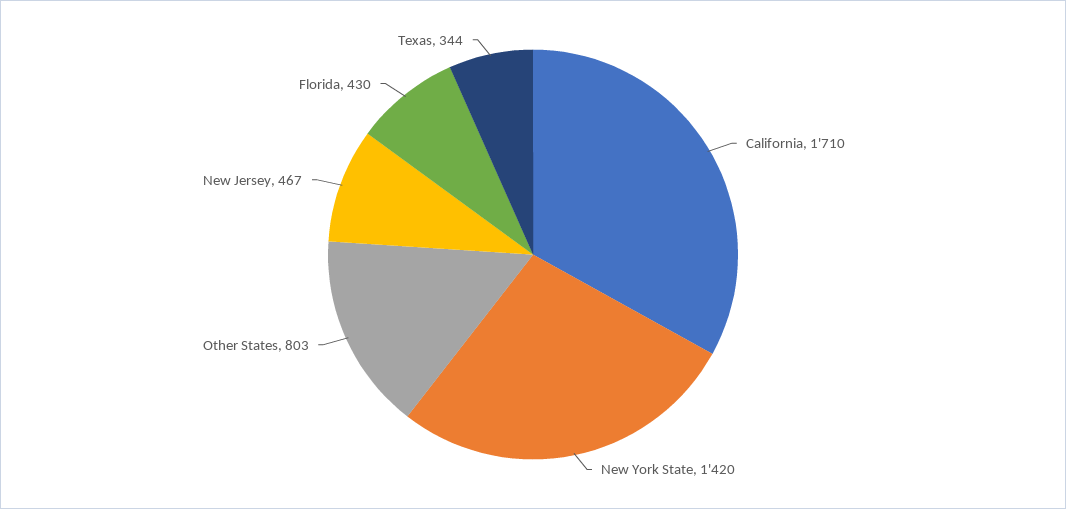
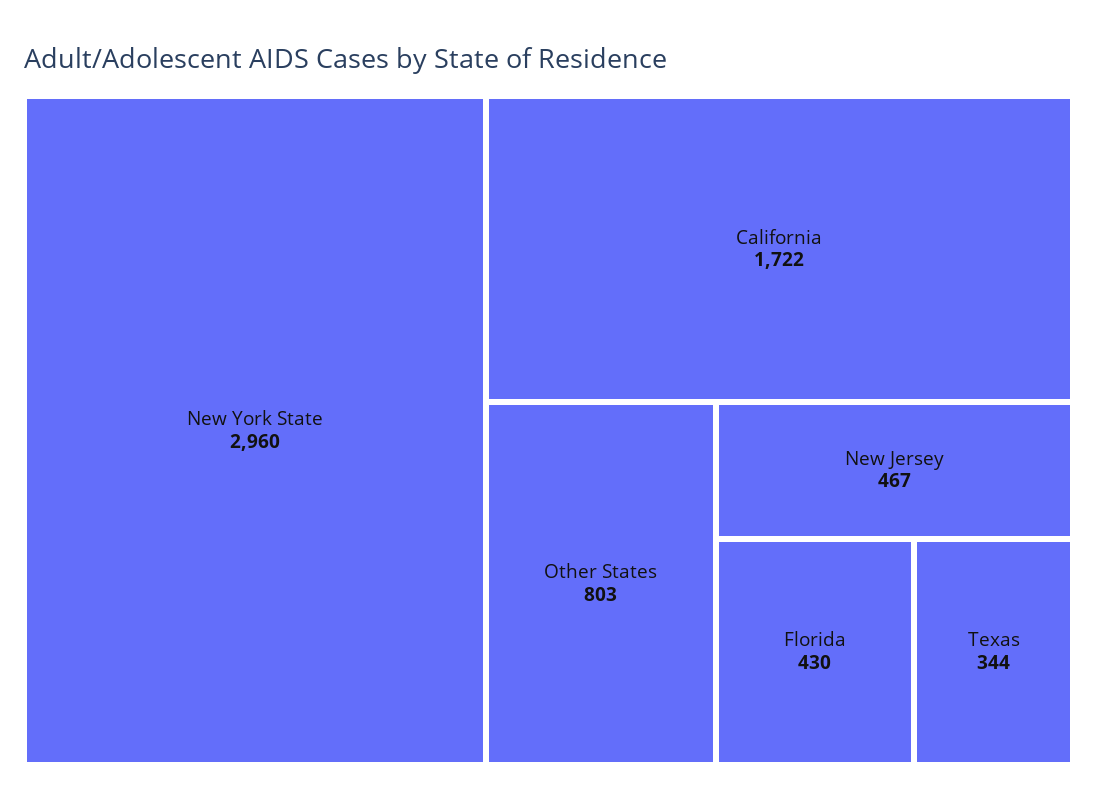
California: 1710 -> 1722
New York State: 1420 -> 2960

